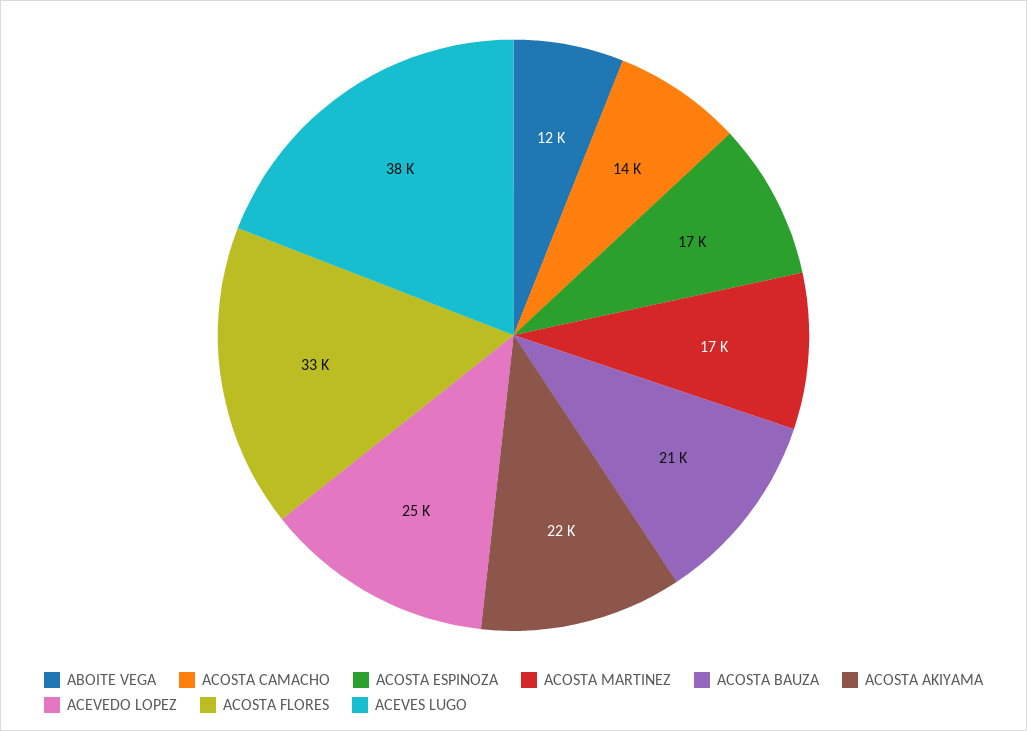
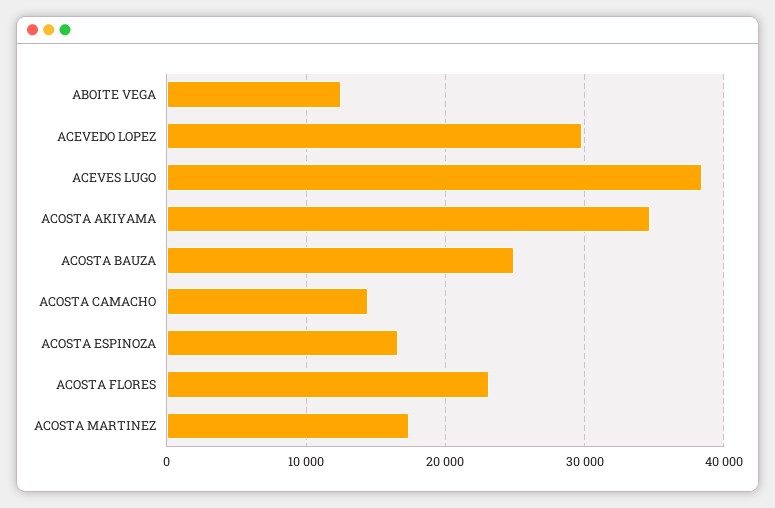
ACOSTA BAUZA: 21000 -> 25000
ACOSTA AKIYAMA: 22000 -> 35000
ACEVEDO LOPEZ: 25000 -> 30000
ACOSTA FLORES: 33000 -> 23000

